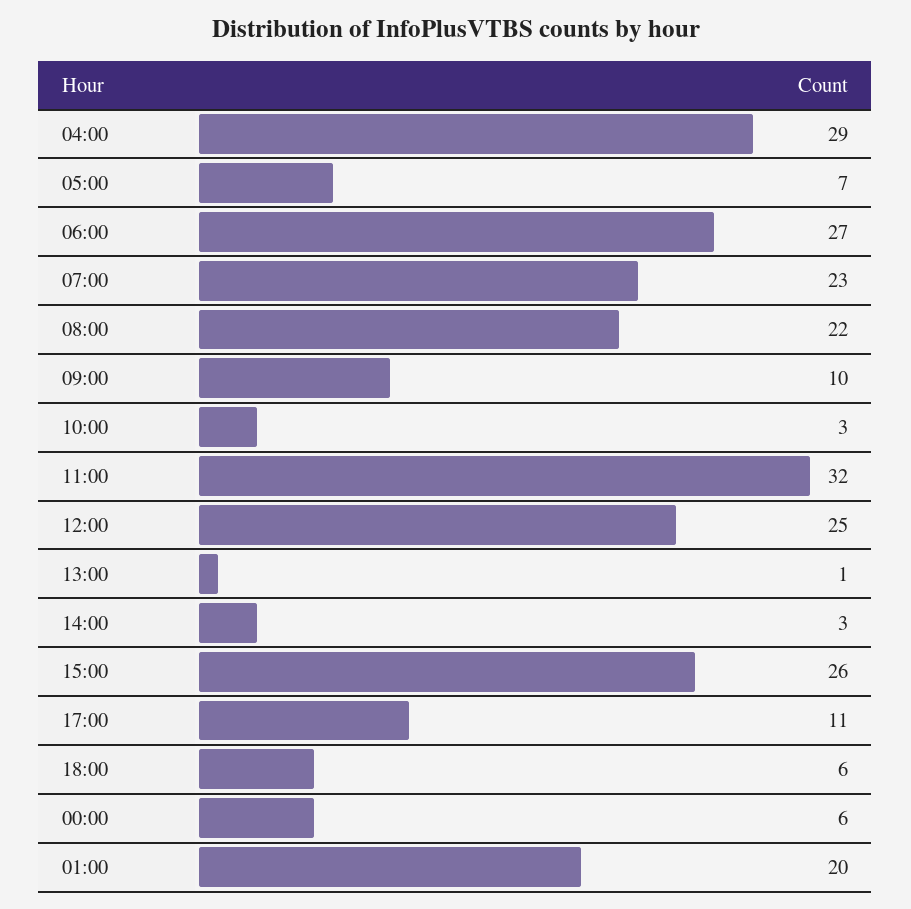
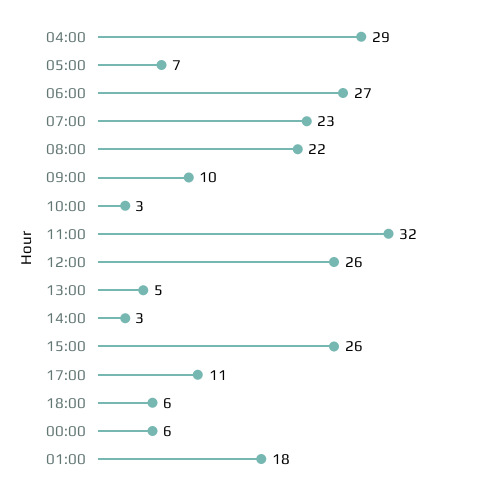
12:00: 25 -> 26
13:00: 1 -> 5
01:00: 20 -> 18

